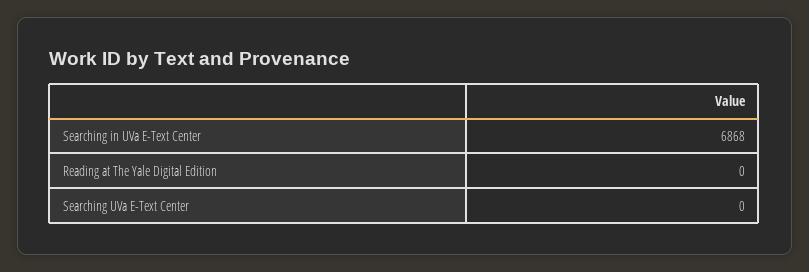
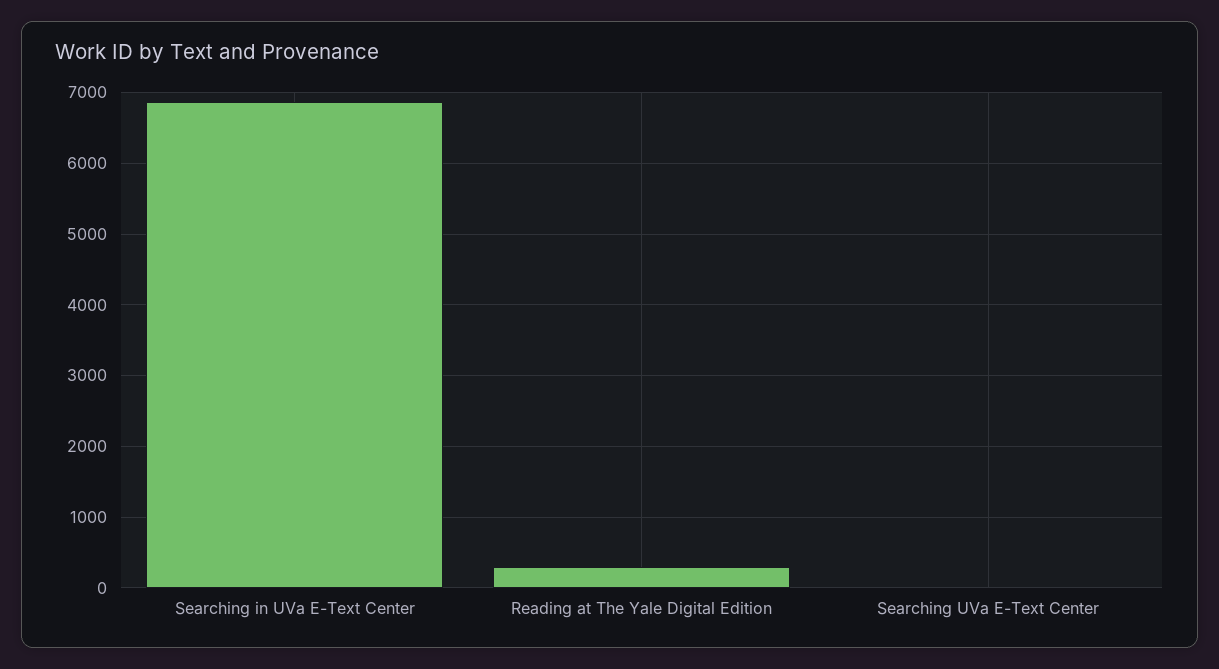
Reading at The Yale Digital Edition: 0 -> 300

